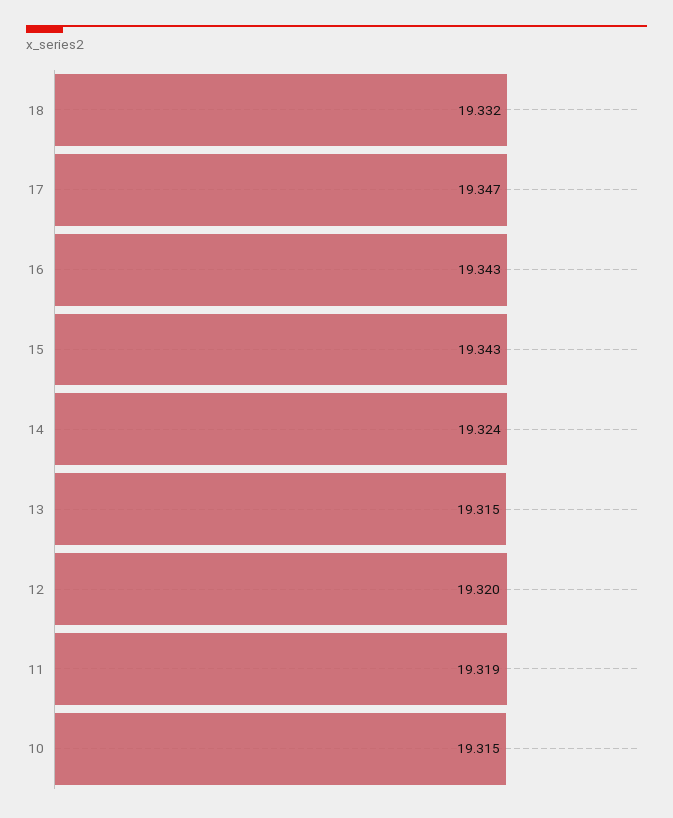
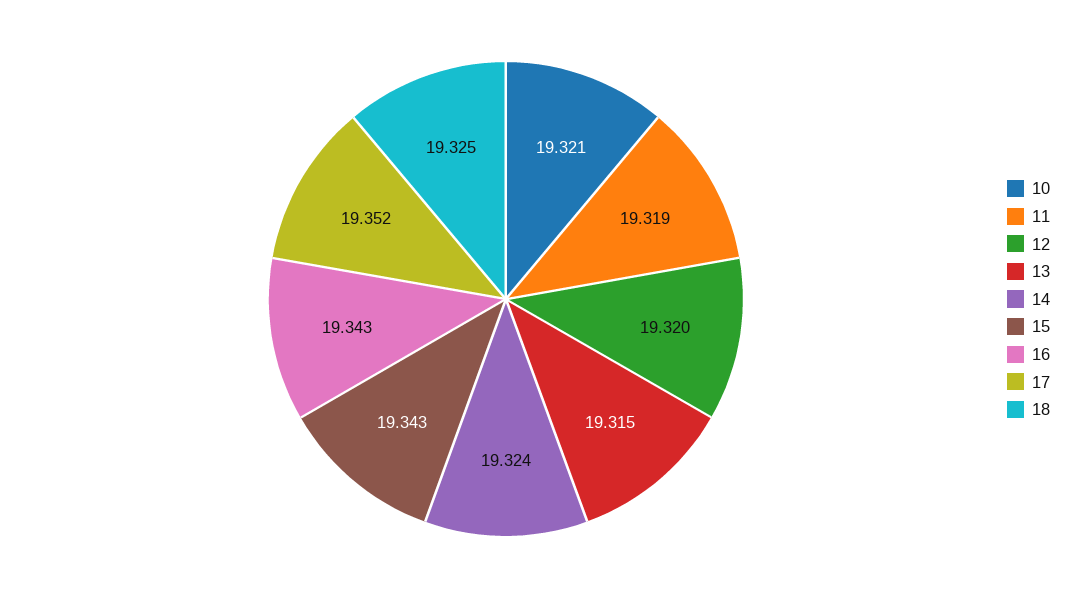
18: 19.332 -> 19.325
17: 19.347 -> 19.352
10: 19.315 -> 19.321

